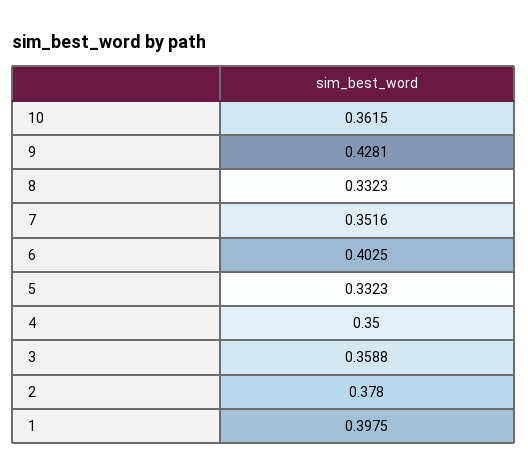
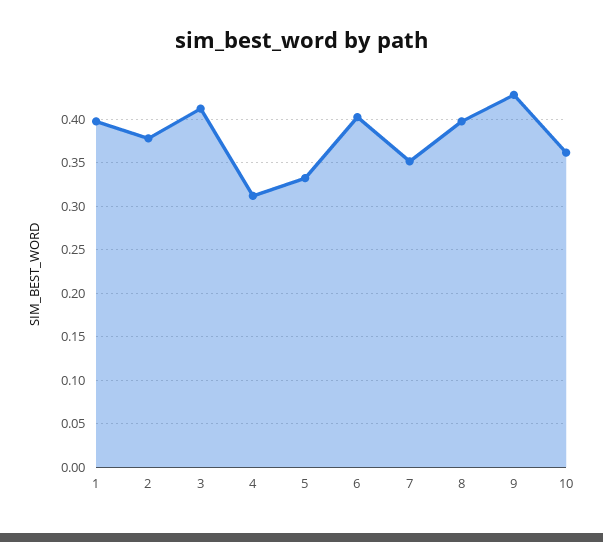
8: 0.3323 -> 0.4
4: 0.35 -> 0.31
3: 0.3588 -> 0.41

